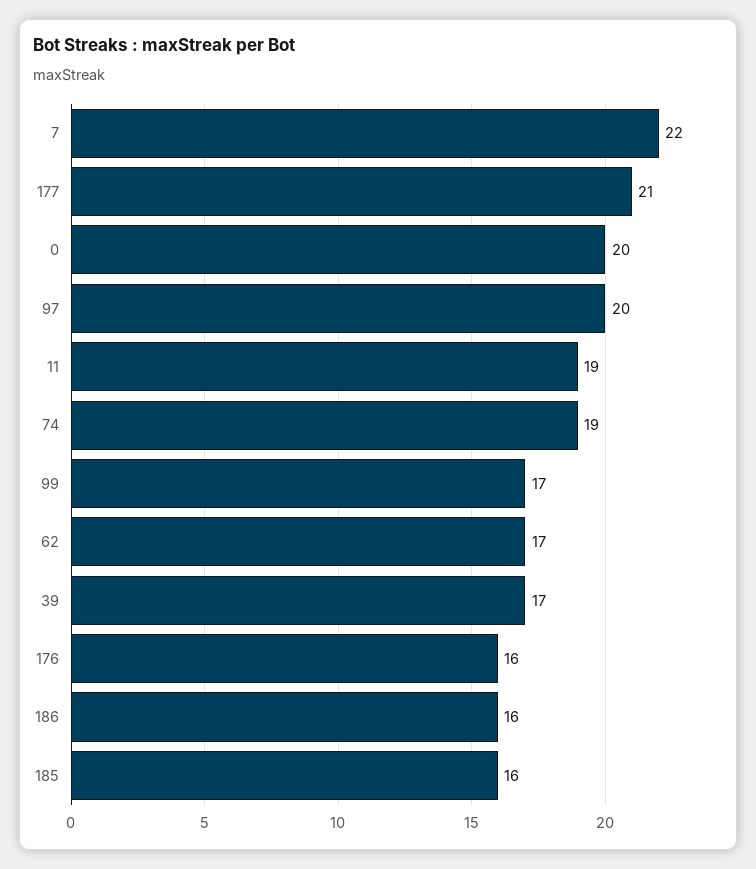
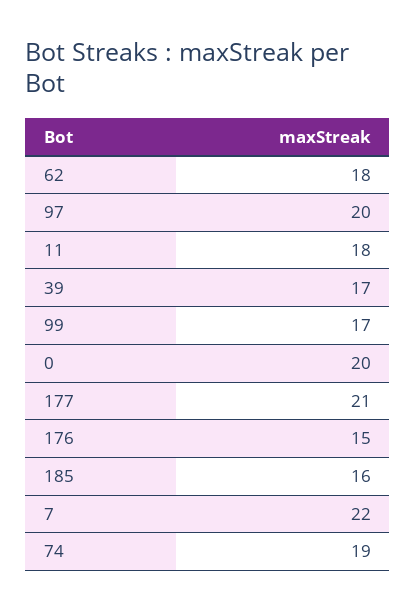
11: 19 -> 18
62: 17 -> 18
176: 16 -> 15
186: 16 -> none

